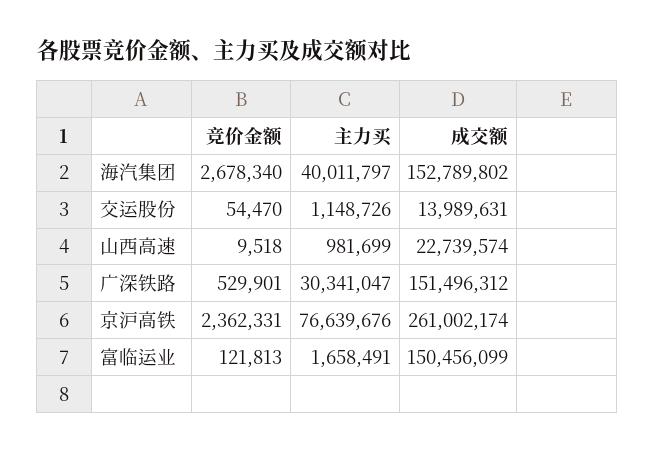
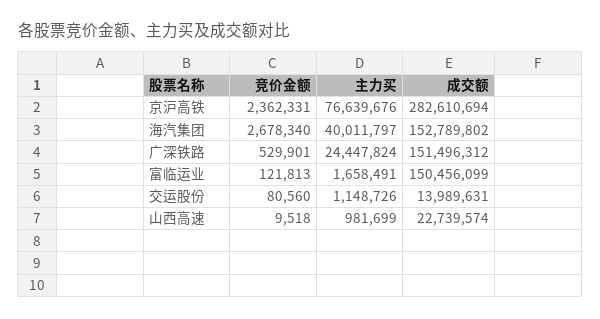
竞价金额, 交运股份: 54470 -> 80560
主力买, 广深铁路: 30341047 -> 24447824
成交额, 京沪高铁: 261002174 -> 282610694

